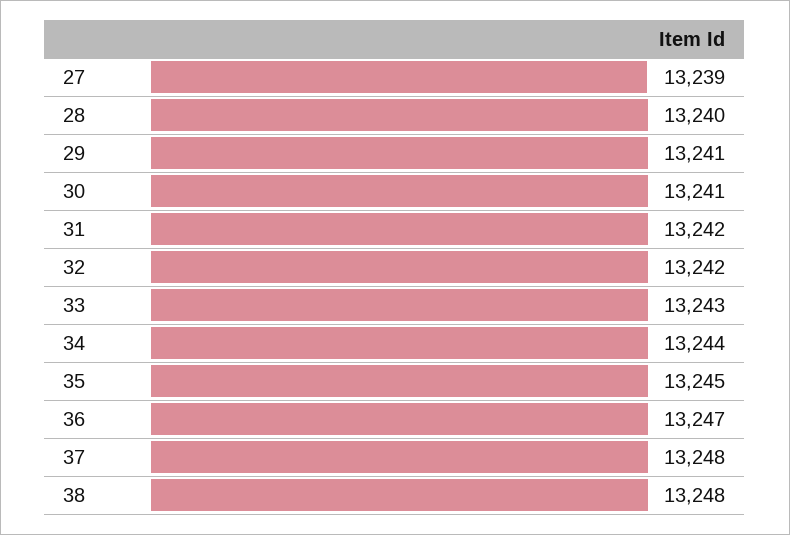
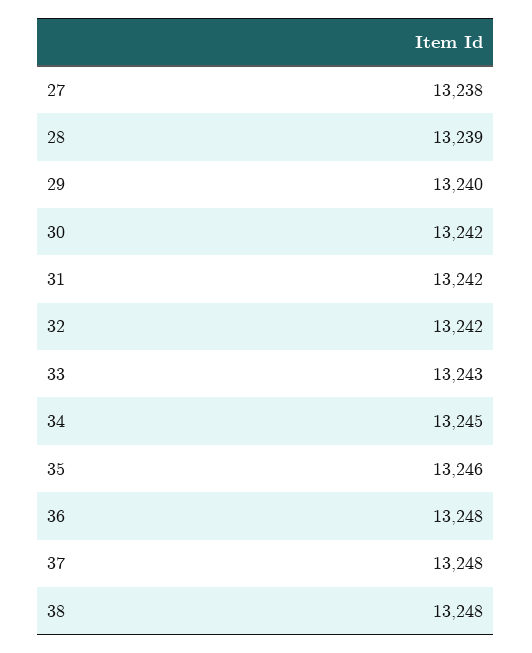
27: 13239 -> 13238
28: 13240 -> 13239
29: 13241 -> 13240
30: 13241 -> 13242
34: 13244 -> 13245
35: 13245 -> 13246
36: 13247 -> 13248

